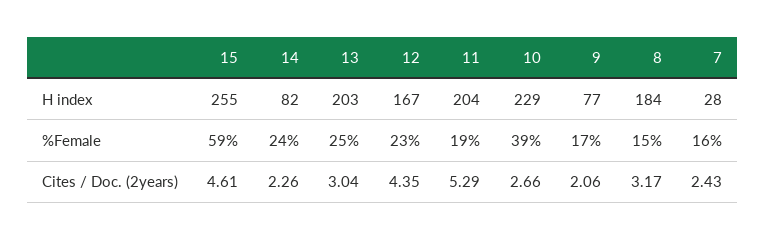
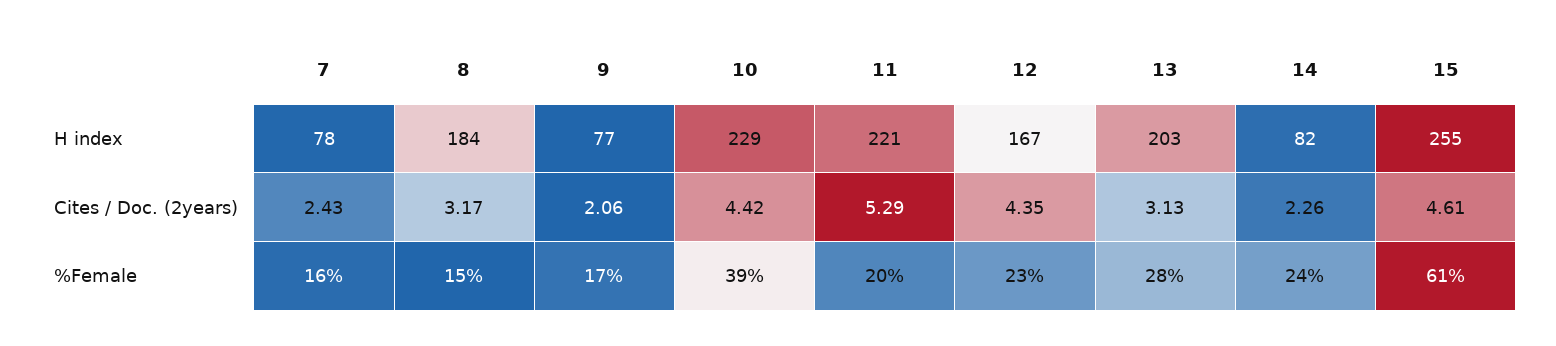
11, H index: 204 -> 221
7, H index: 28 -> 78
15, %Female: 59 -> 61
13, %Female: 25 -> 28
11, %Female: 19 -> 20
13, Cites / Doc. (2years): 3.04 -> 3.13
10, Cites / Doc. (2years): 2.66 -> 4.42

